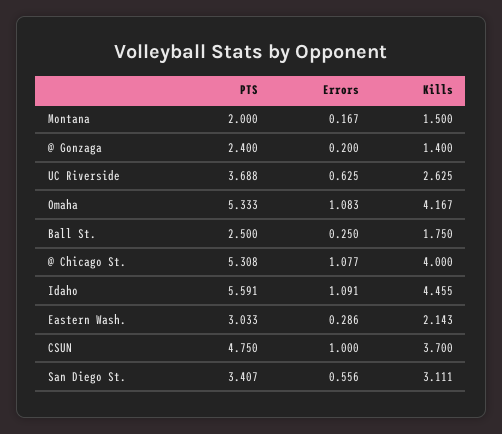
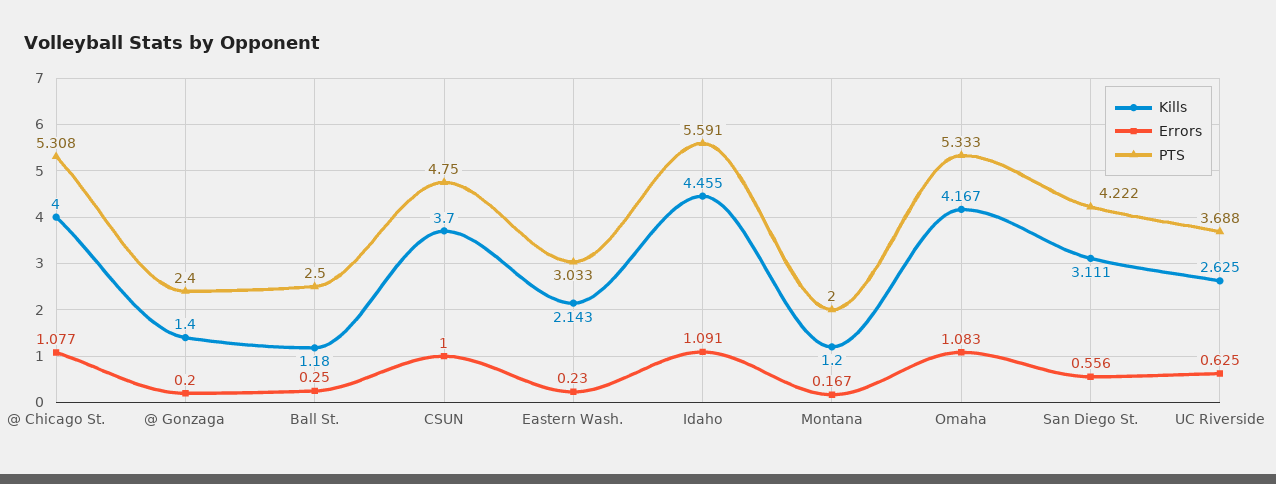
Kills, Montana: 1.5 -> 1.2
Kills, Ball St.: 1.75 -> 1.18
Errors, Eastern Wash.: 0.286 -> 0.23
PTS, San Diego St.: 3.407 -> 4.222

